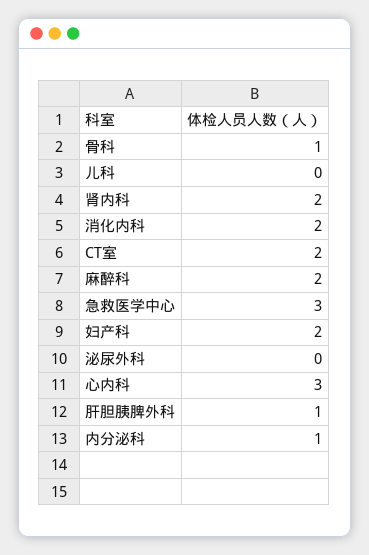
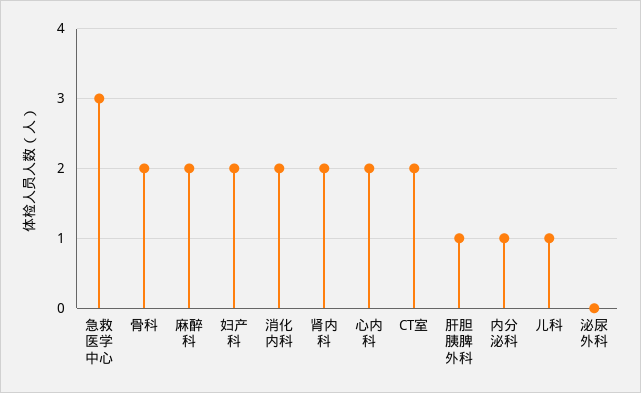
骨科: 1 -> 2
儿科: 0 -> 1
心内科: 3 -> 2

